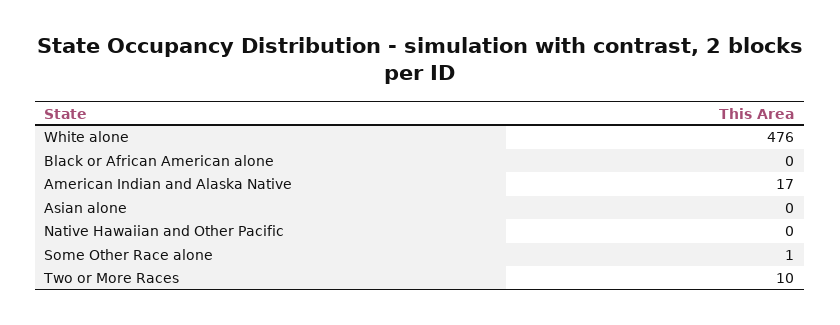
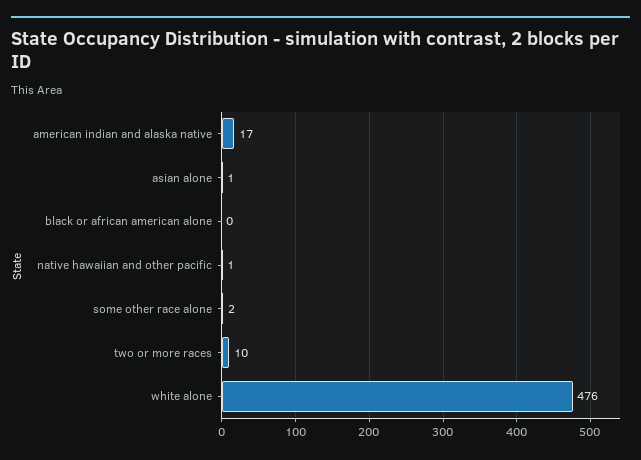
Asian alone: 0 -> 1
Native Hawaiian and Other Pacific: 0 -> 1
Some Other Race alone: 1 -> 2

